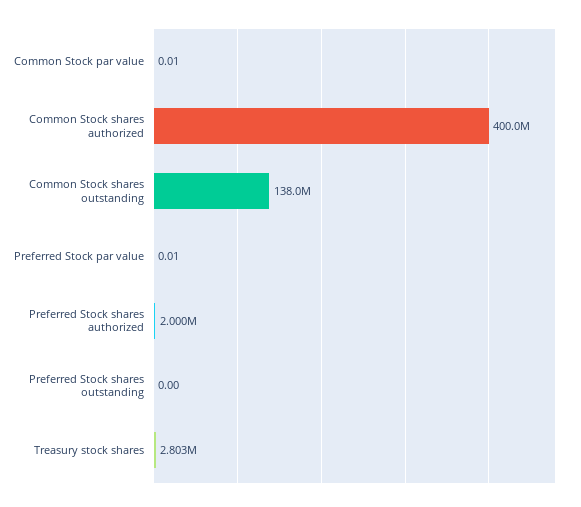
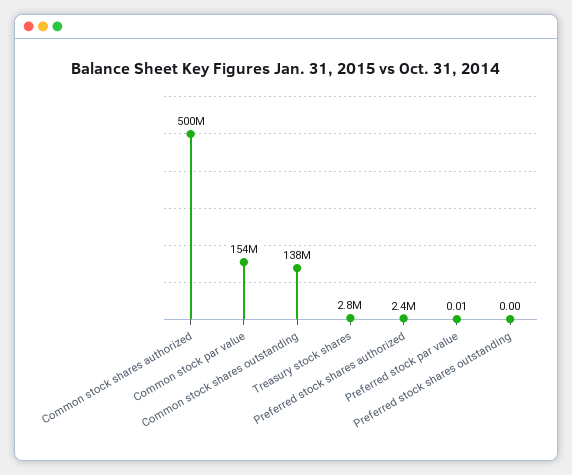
Common Stock par value: 0.01 -> 154000000
Common Stock shares authorized: 400000000 -> 500000000
Preferred Stock shares authorized: 2000000 -> 2400000

